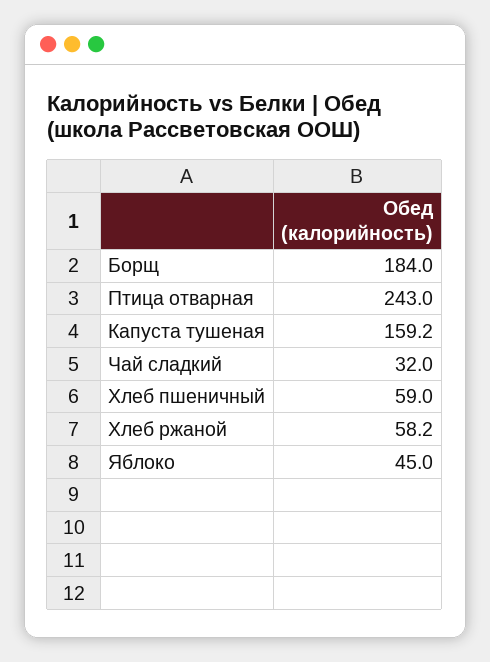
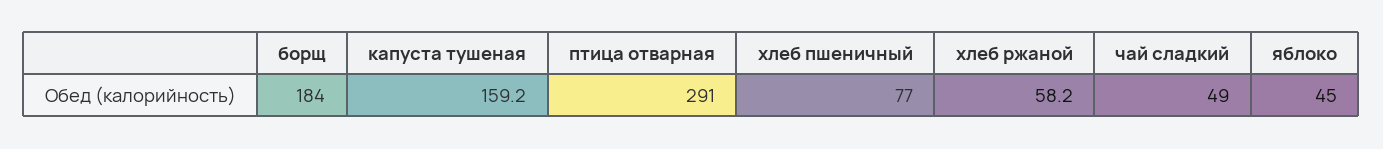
Птица отварная: 243 -> 291
Чай сладкий: 32 -> 49
Хлеб пшеничный: 59 -> 77

